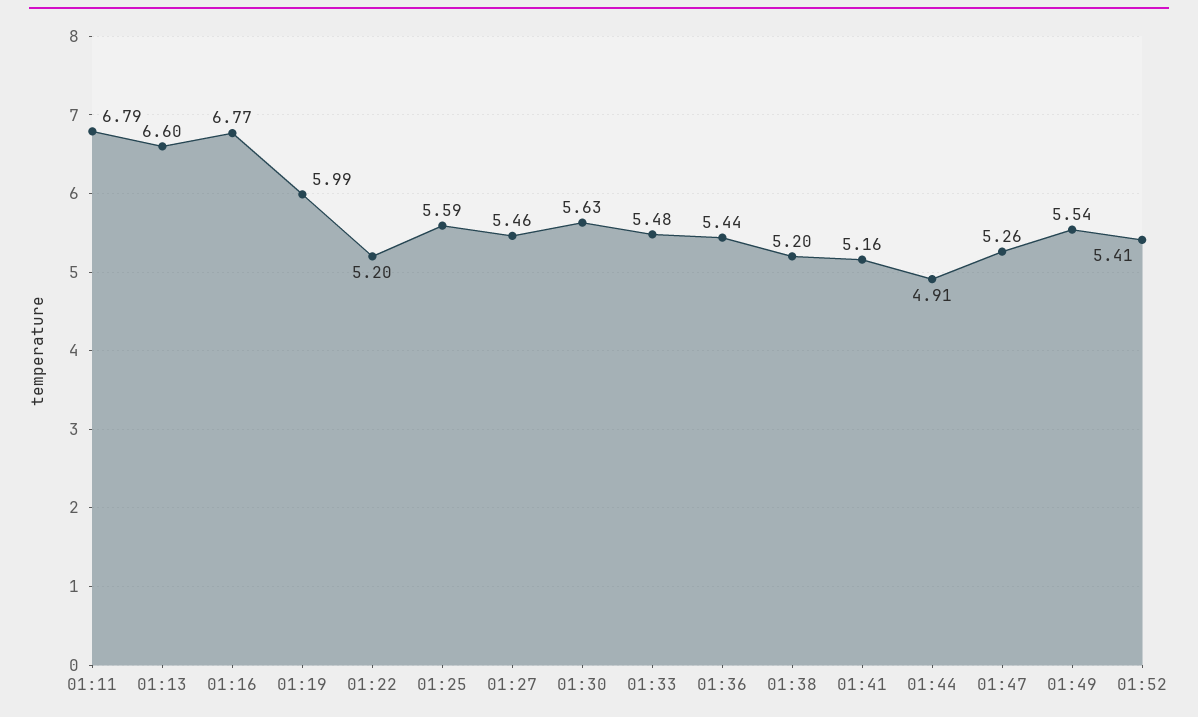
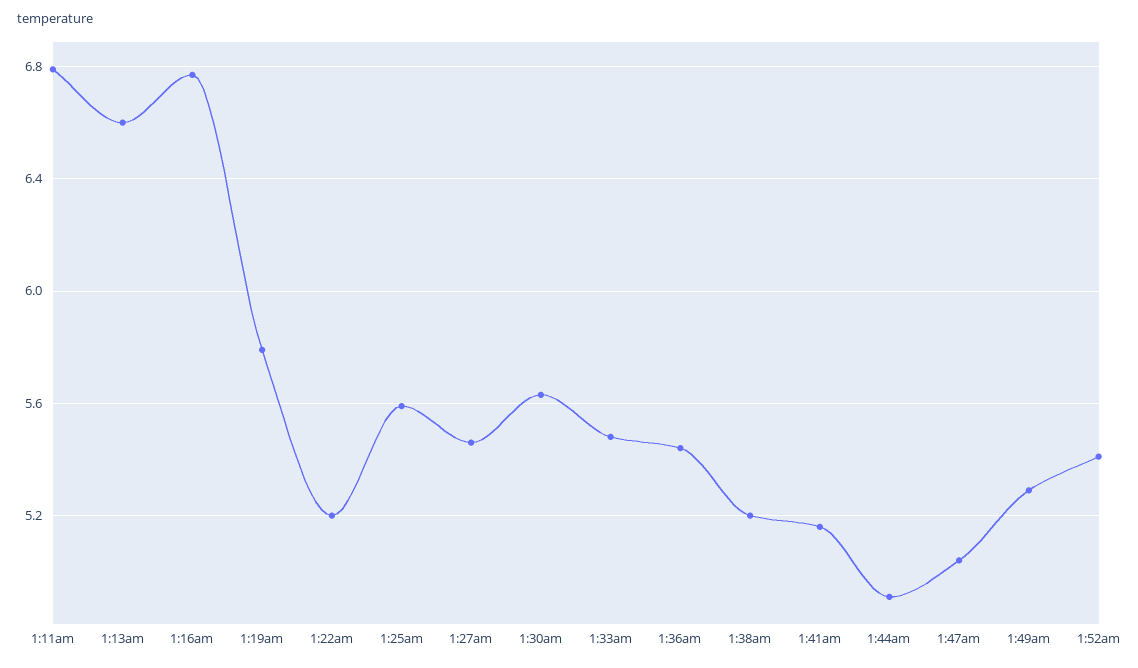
01:19: 5.99 -> 5.8
01:47: 5.26 -> 5.05
01:49: 5.54 -> 5.3

